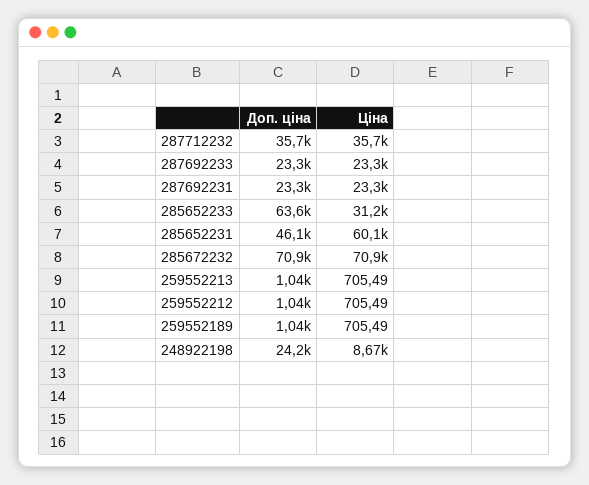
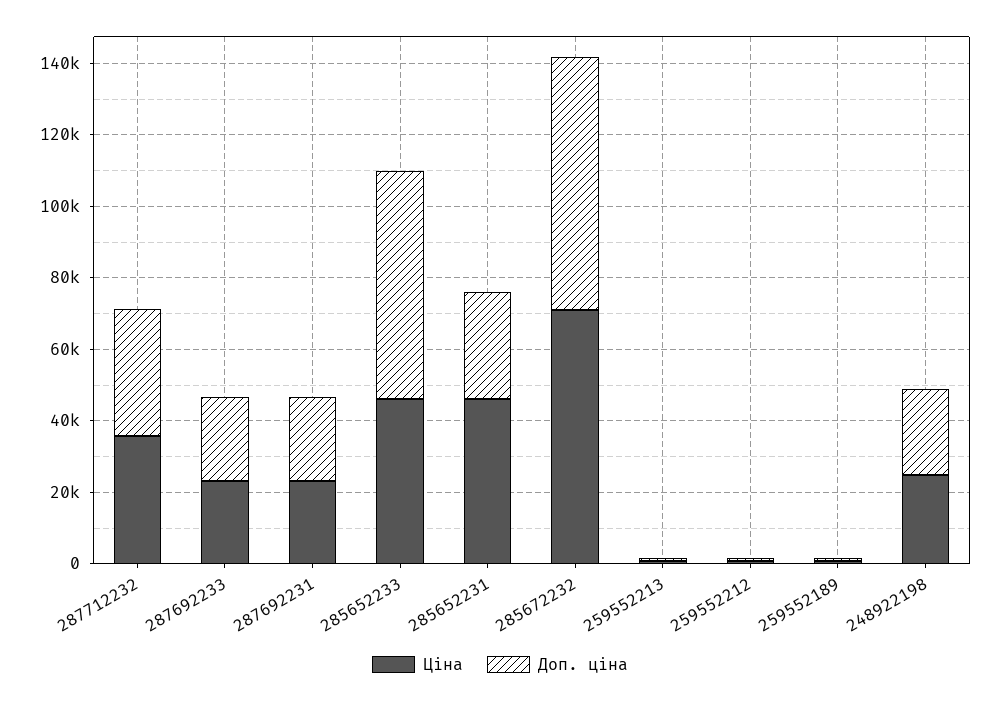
Ціна, 285652233: 31200 -> 45000
Доп. ціна, 285652231: 46100 -> 30000
Ціна, 285652231: 60100 -> 45000
Ціна, 248922198: 8670 -> 25000

